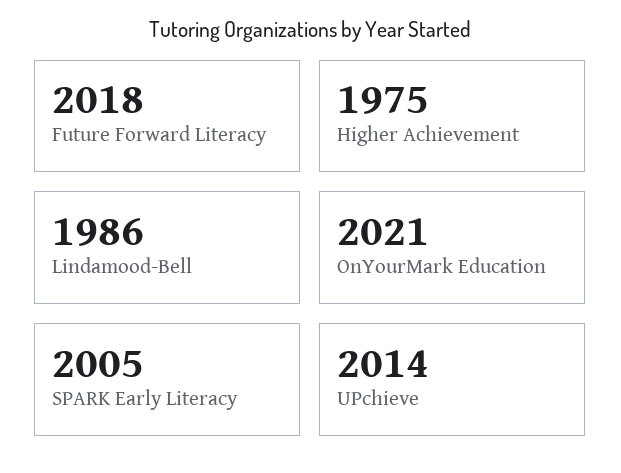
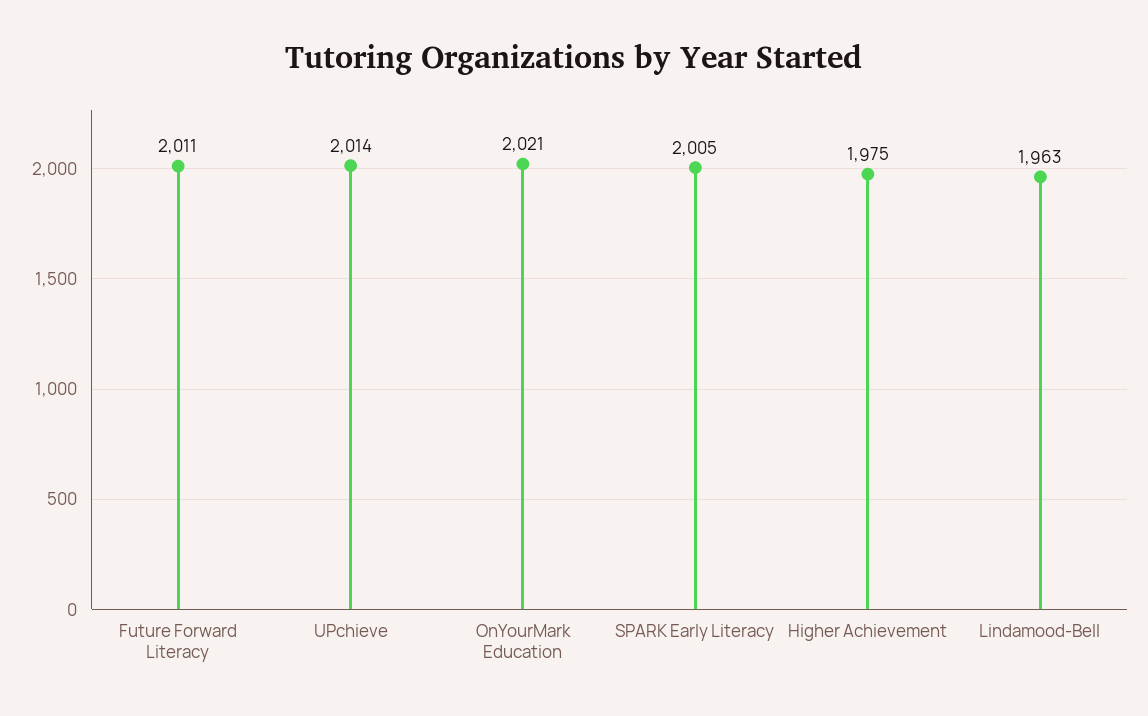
Future Forward Literacy: 2018 -> 2011
Lindamood-Bell: 1986 -> 1963

